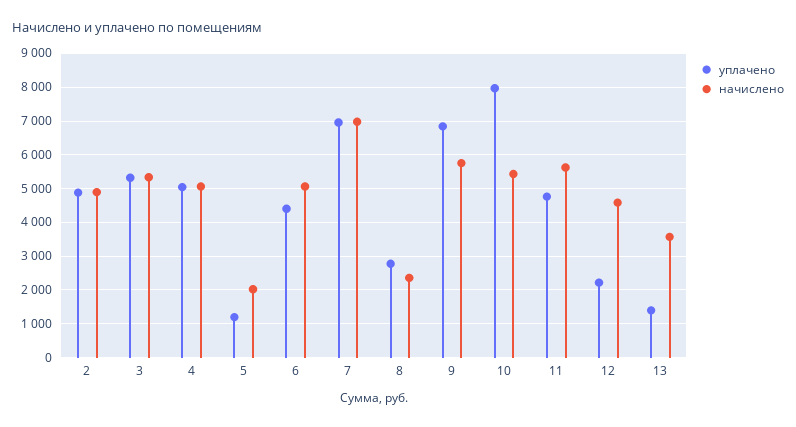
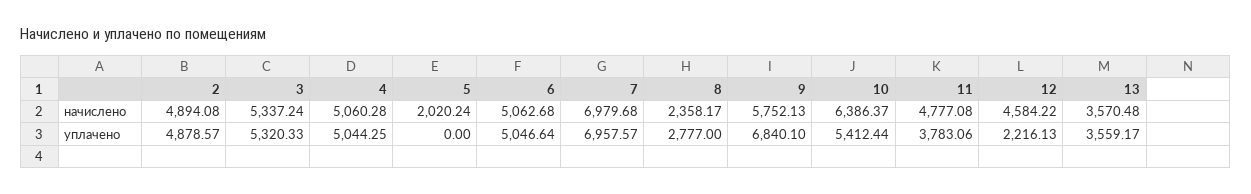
уплачено, 5: 1200 -> 0
уплачено, 6: 4400 -> 5046.64
уплачено, 10: 8000 -> 5412.44
начислено, 10: 5400 -> 6386.37
уплачено, 11: 4800 -> 3783.06
начислено, 11: 5600 -> 4777.08
уплачено, 13: 1400 -> 3559.17

